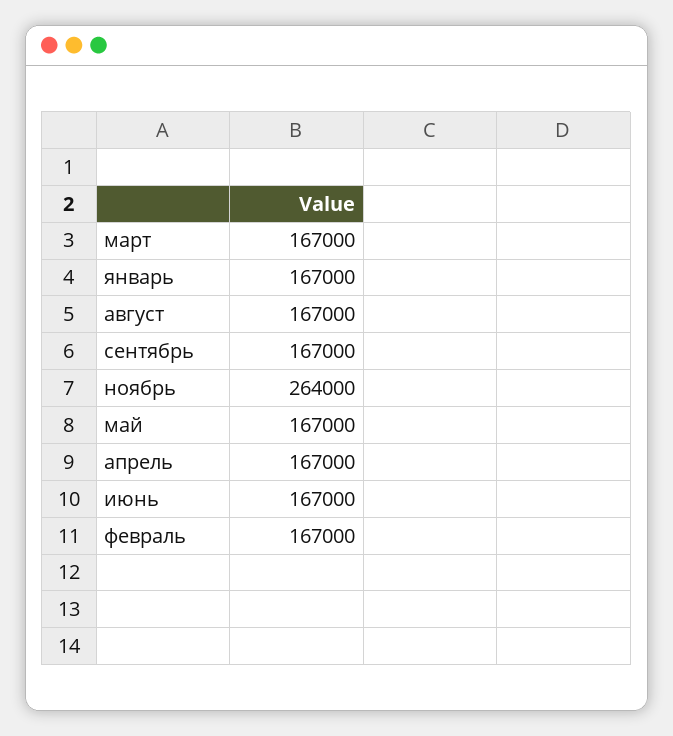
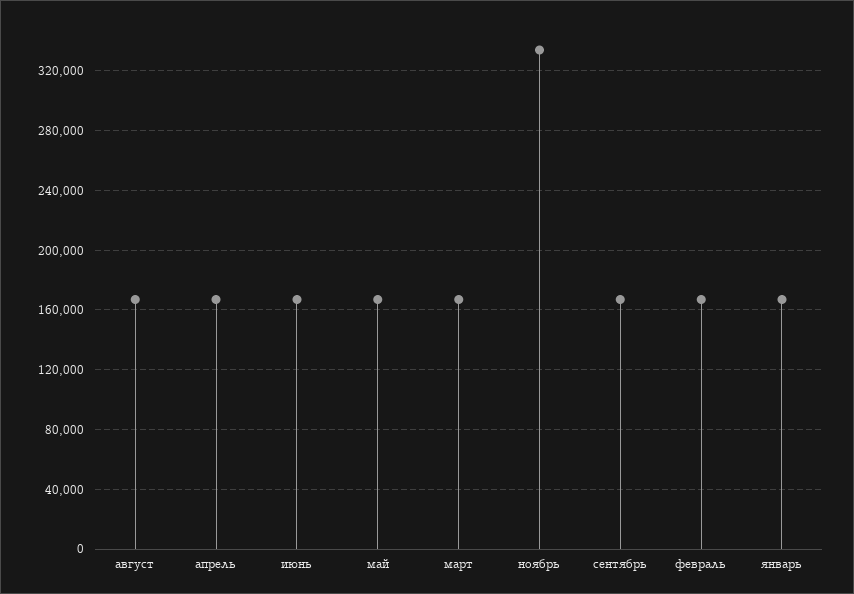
ноябрь: 264000 -> 335000

